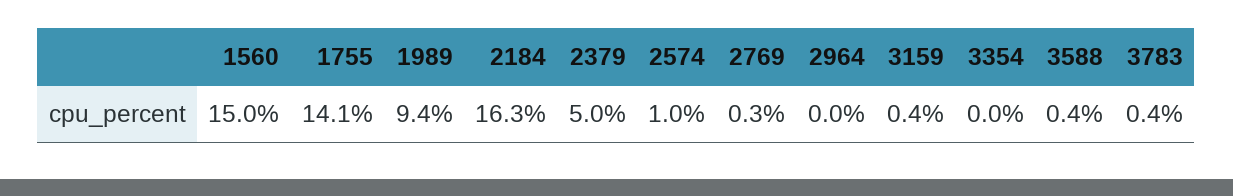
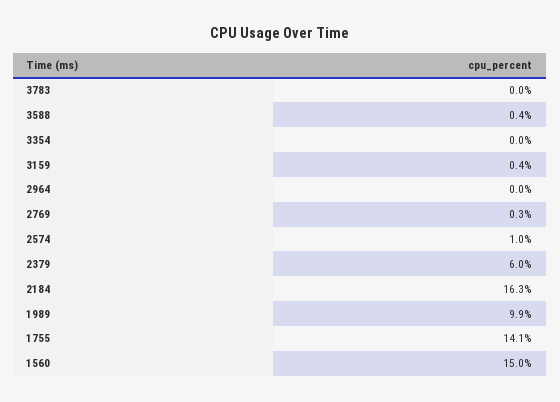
1989: 9.4 -> 9.9
2379: 5 -> 6
3783: 0.4 -> 0

